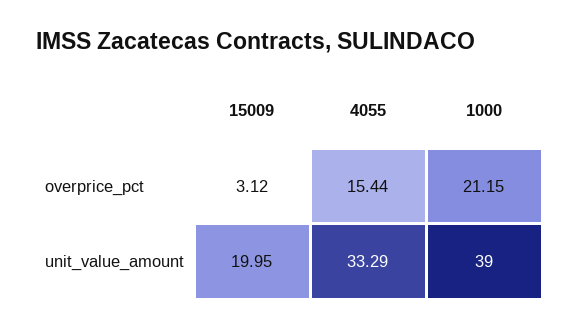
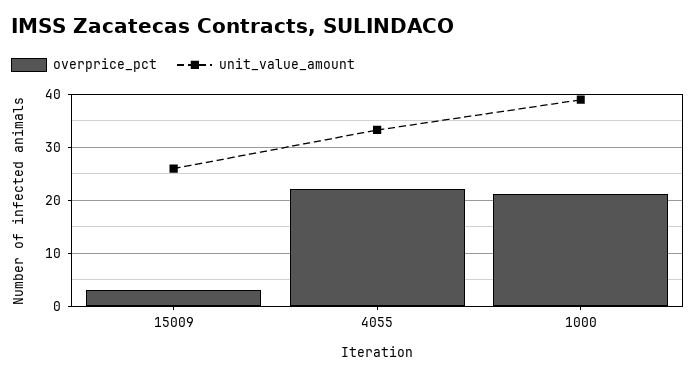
overprice_pct, 4055: 15.44 -> 22
unit_value_amount, 15009: 19.95 -> 26

